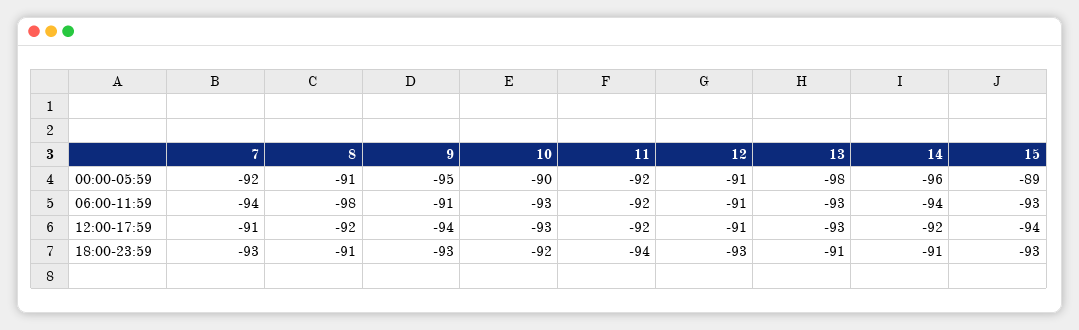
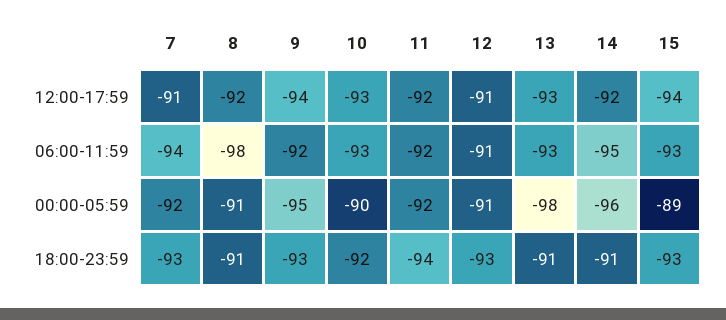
9, 06:00-11:59: -91 -> -92
14, 06:00-11:59: -94 -> -95

